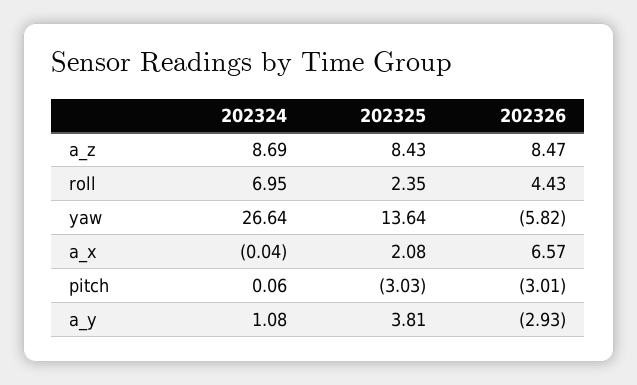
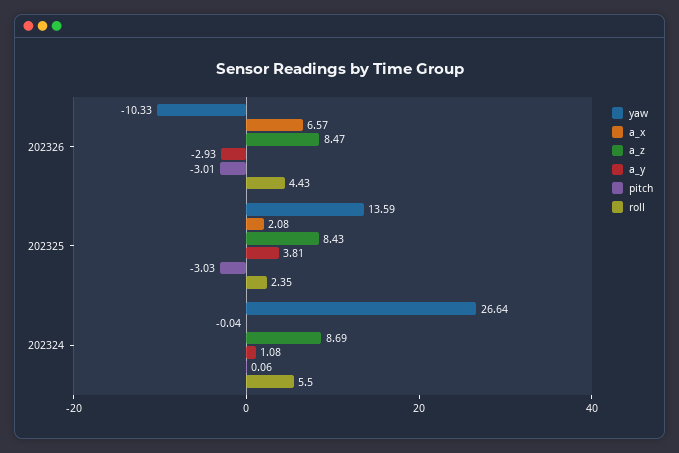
roll, 202324: 6.95 -> 5.5
yaw, 202325: 13.64 -> 13.59
yaw, 202326: -5.82 -> -10.33

